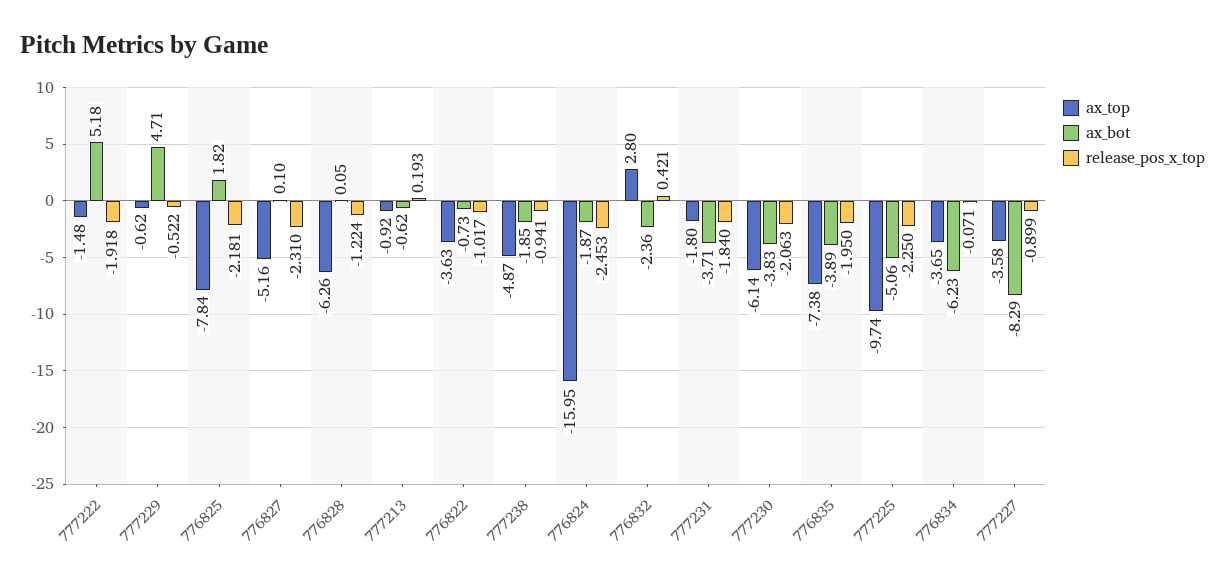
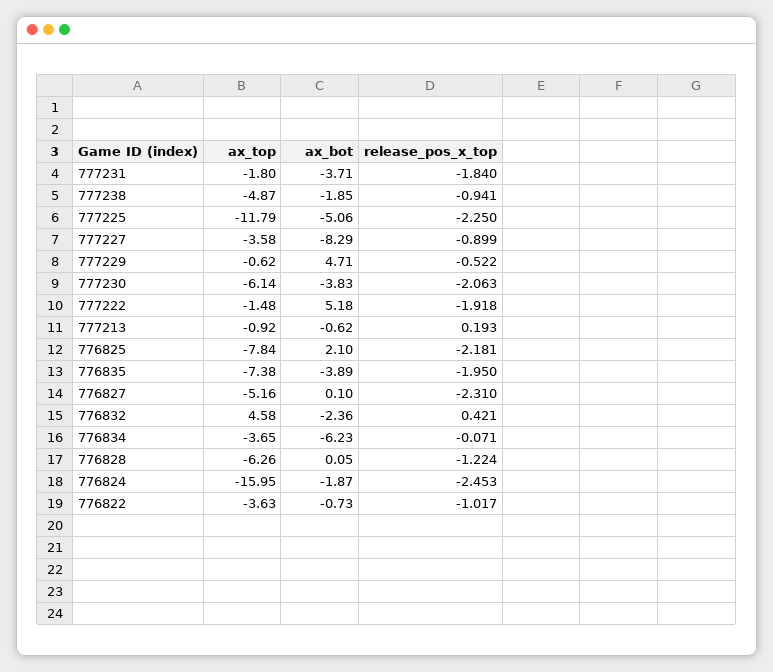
ax_bot, 776825: 1.82 -> 2.1
ax_top, 776832: 2.8 -> 4.58
ax_top, 777225: -9.74 -> -11.79

